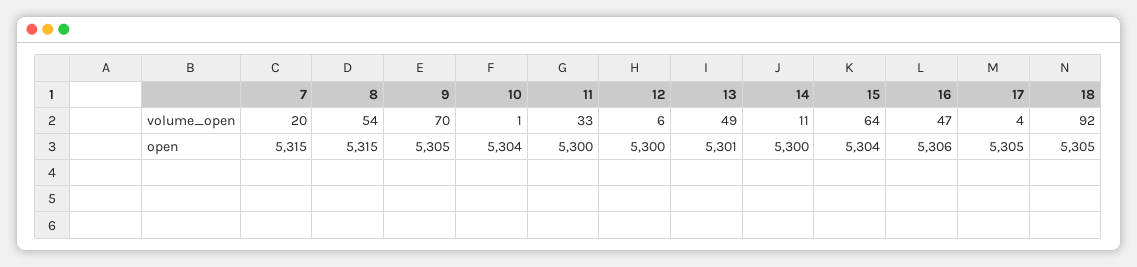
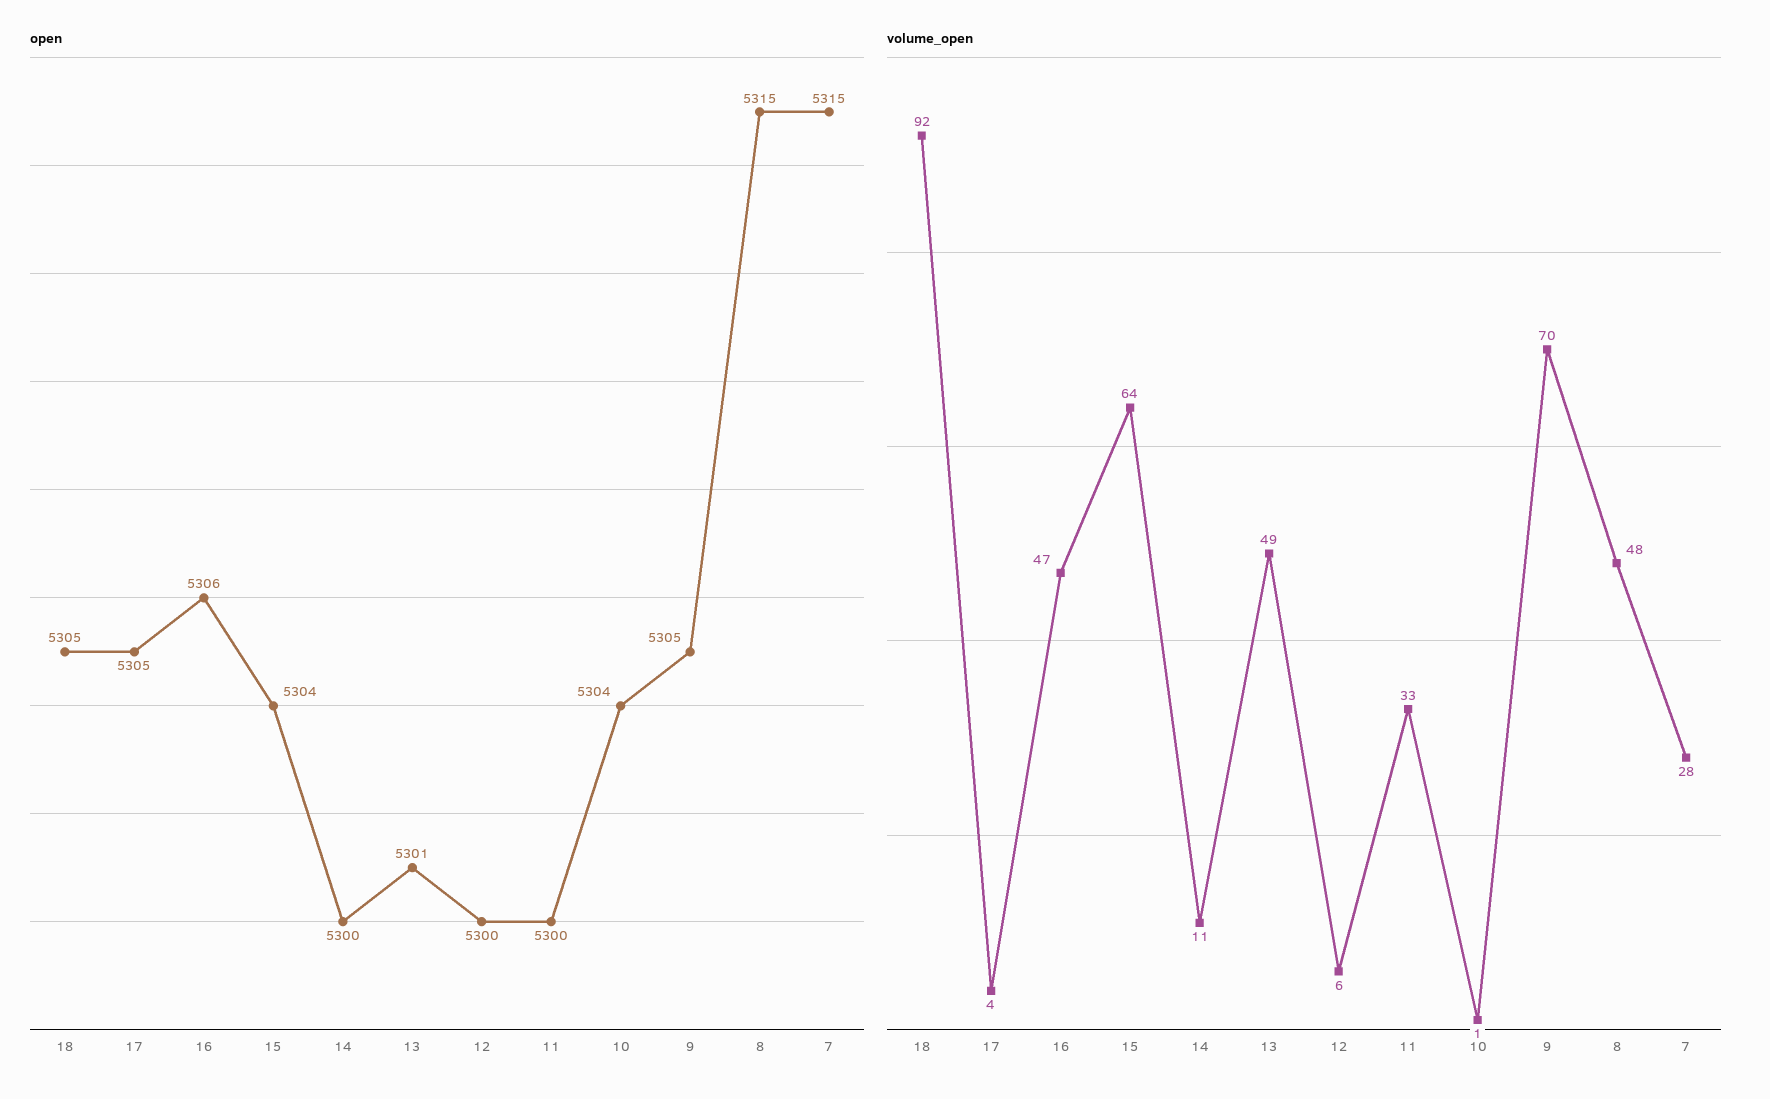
volume_open, 7: 20 -> 28
volume_open, 8: 54 -> 48

